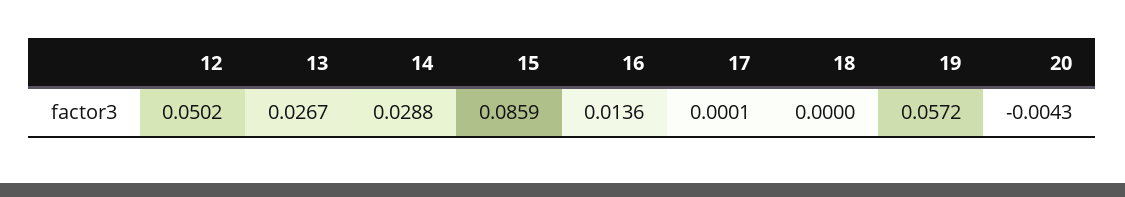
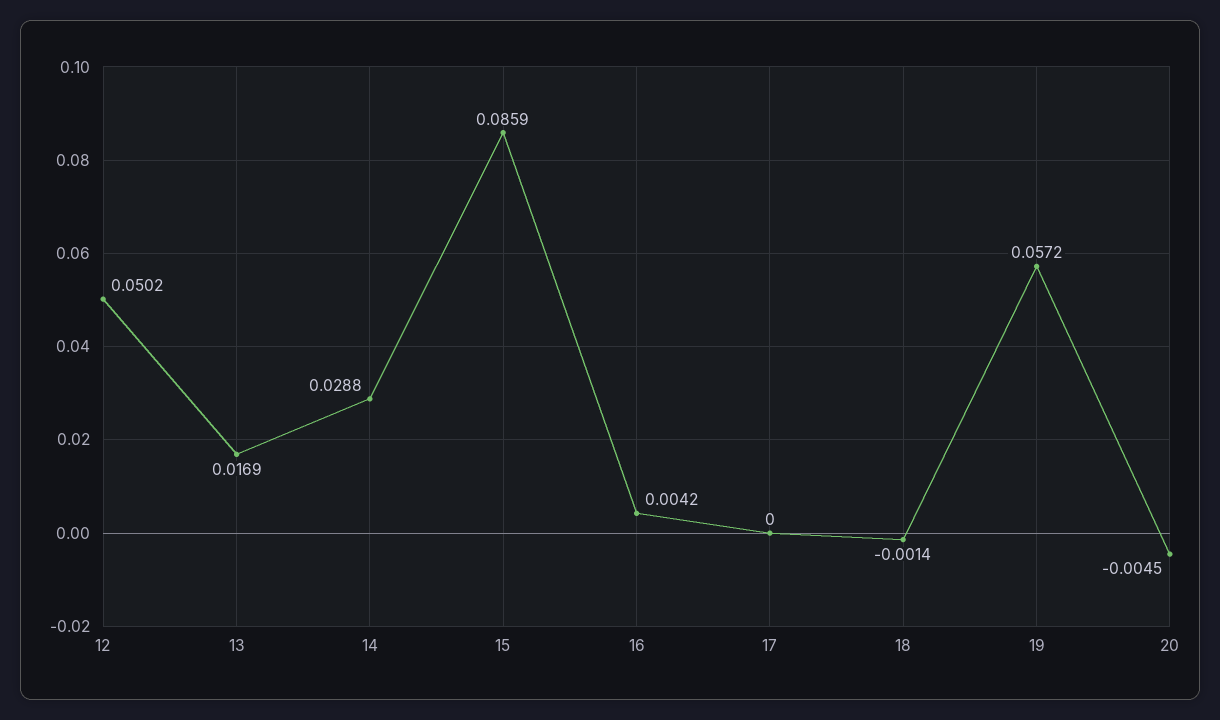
13: 0.0267 -> 0.0169
16: 0.0136 -> 0.0042
17: 0.0001 -> 0
18: 0 -> -0.0014
20: -0.0043 -> -0.0045

